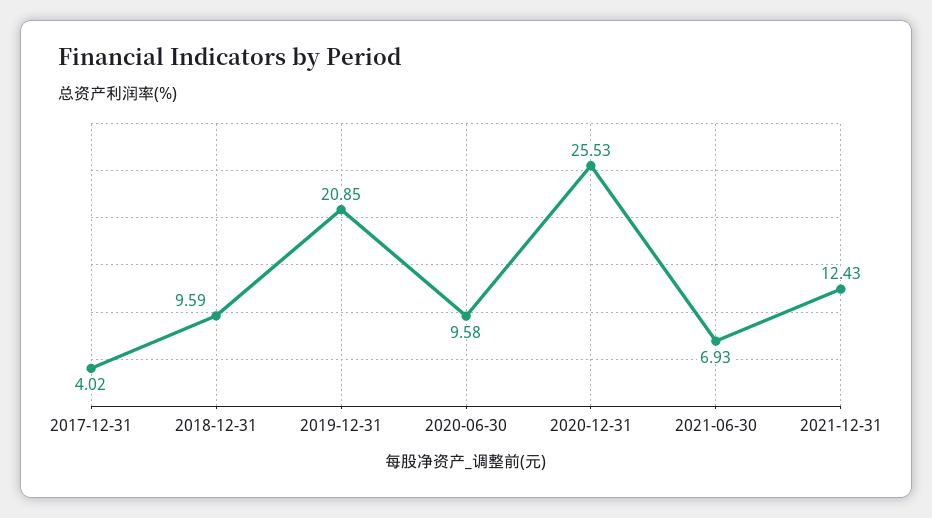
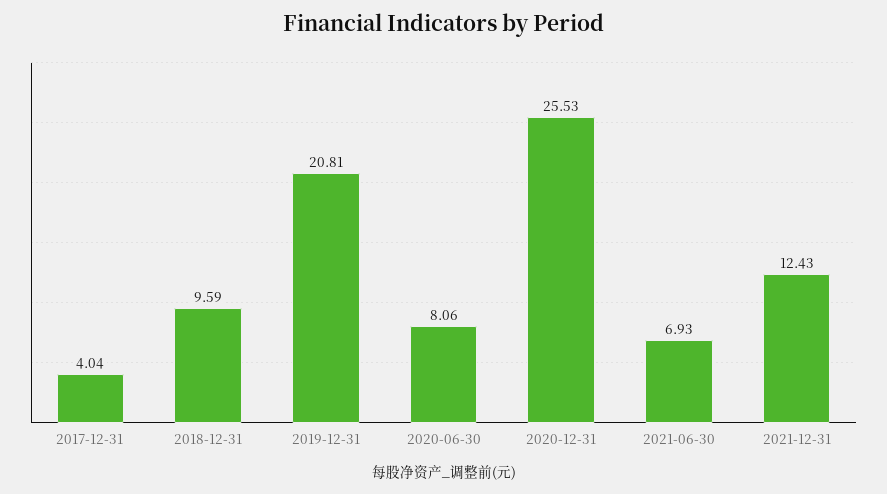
2017-12-31: 4.02 -> 4.04
2019-12-31: 20.85 -> 20.81
2020-06-30: 9.58 -> 8.06

